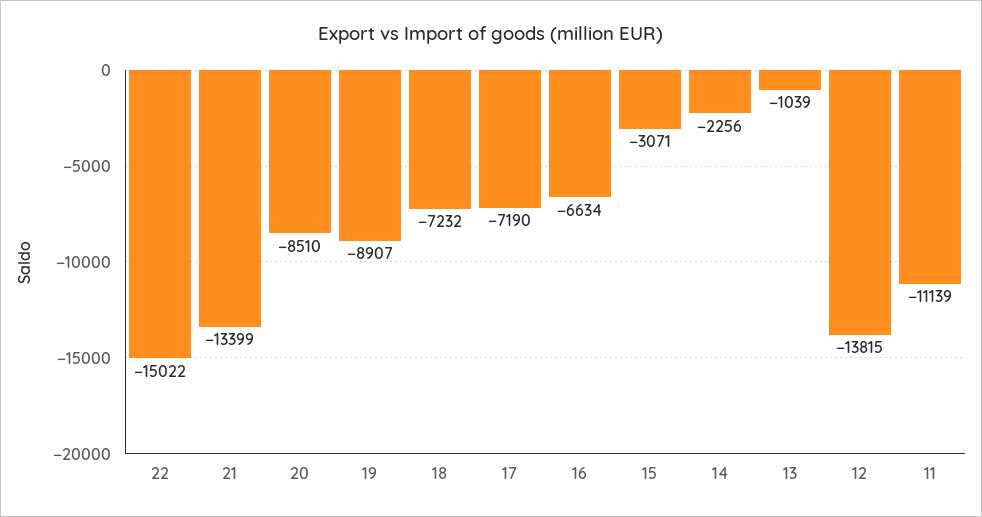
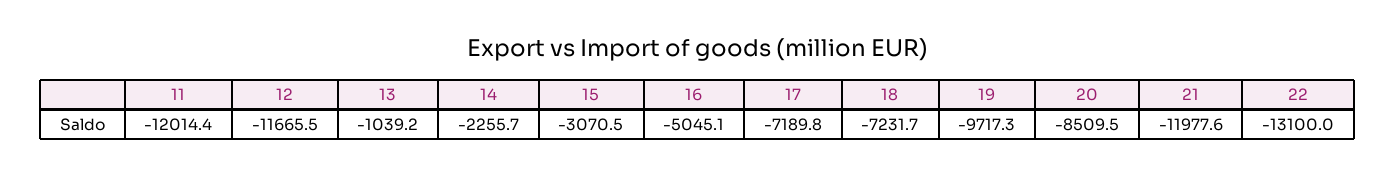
22: -15022 -> -13100
21: -13399 -> -11977.6
19: -8907 -> -9717.3
16: -6634 -> -5045.1
12: -13815 -> -11665.5
11: -11139 -> -12014.4

